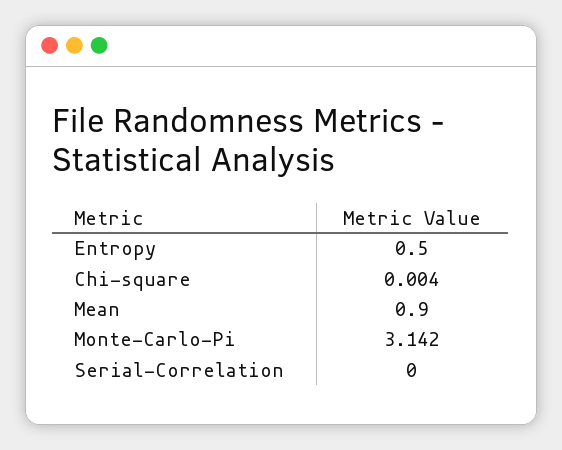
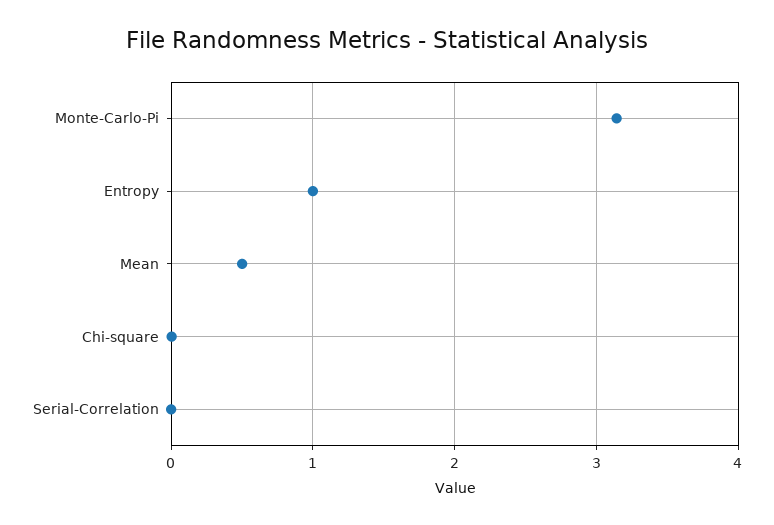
Entropy: 0.5 -> 1
Mean: 0.9 -> 0.5

